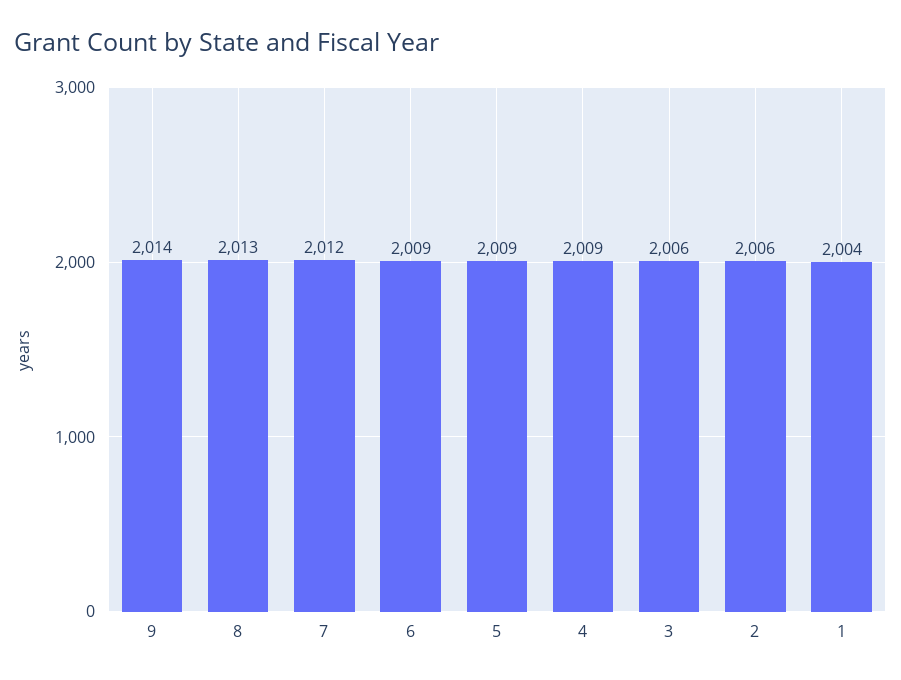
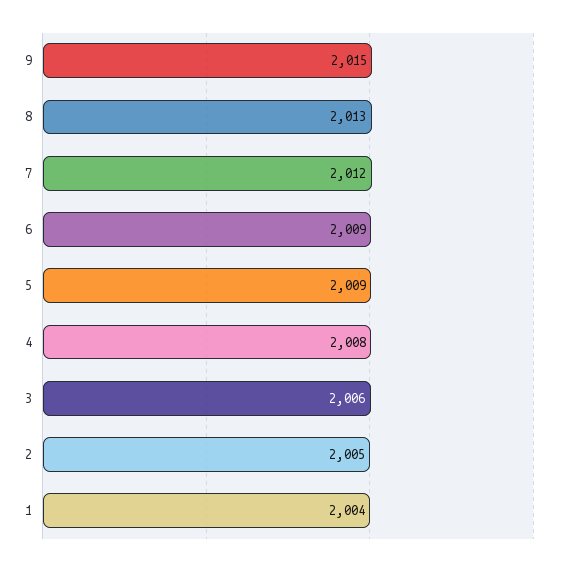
9: 2014 -> 2015
4: 2009 -> 2008
2: 2006 -> 2005

